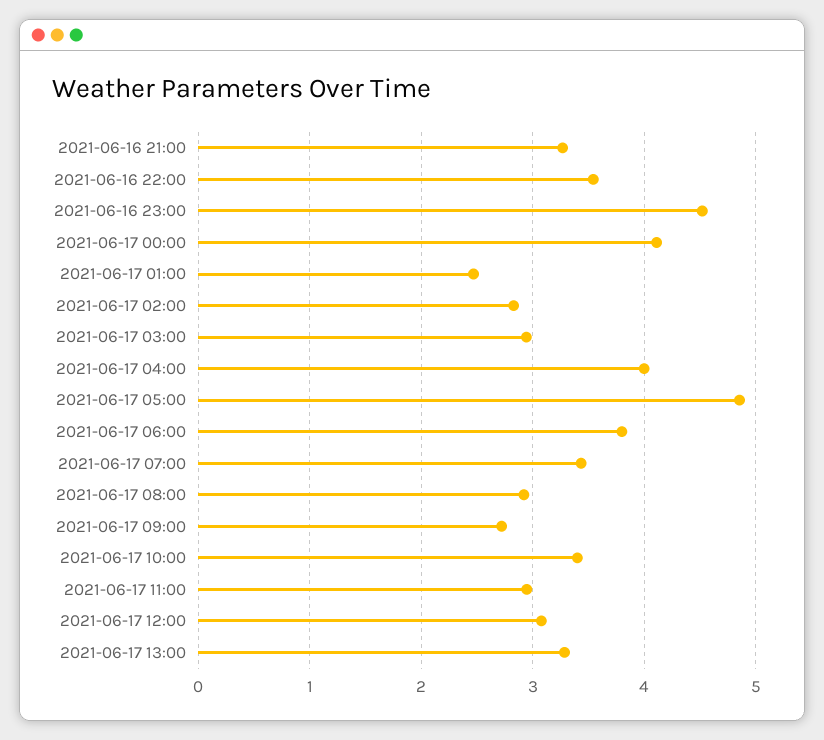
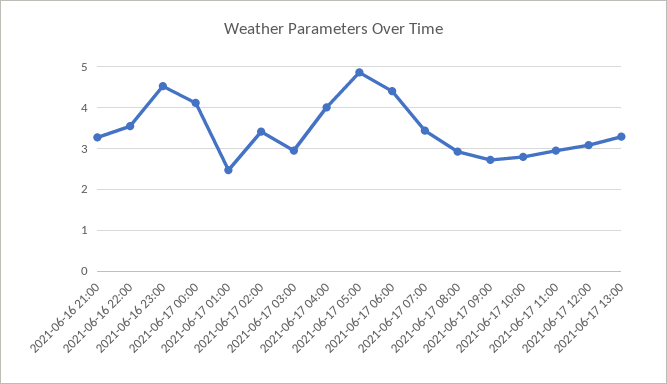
2021-06-17 02:00: 2.8 -> 3.4
2021-06-17 06:00: 3.8 -> 4.4
2021-06-17 10:00: 3.4 -> 2.8

